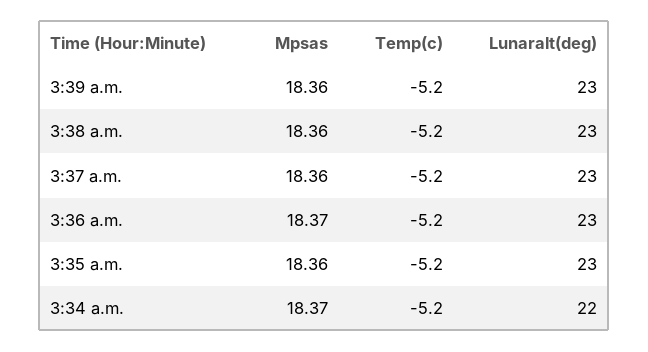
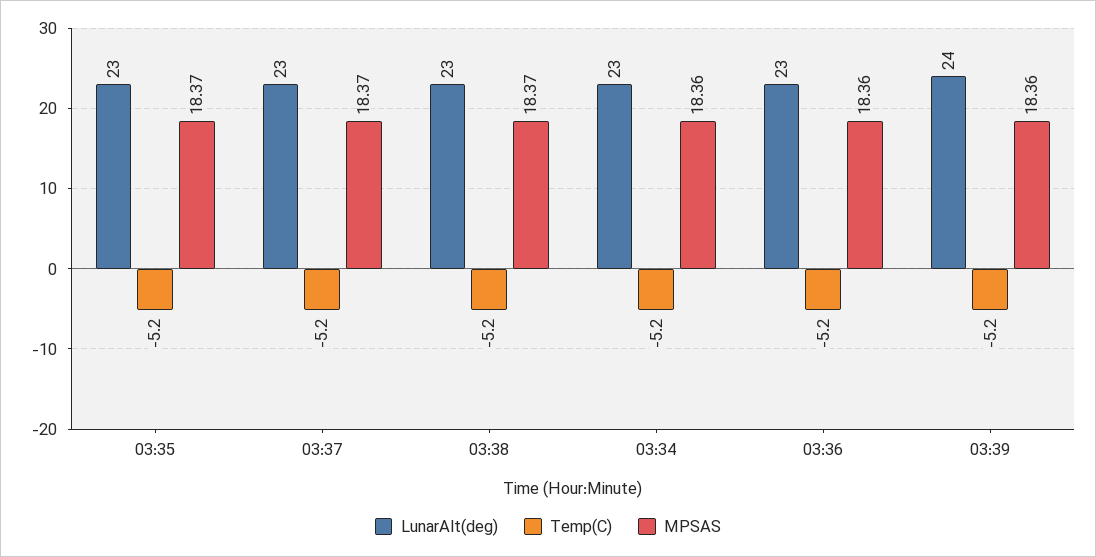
Lunaralt(deg), 3:39 a.m.: 23 -> 24
Mpsas, 3:38 a.m.: 18.36 -> 18.37
Mpsas, 3:37 a.m.: 18.36 -> 18.37
Mpsas, 3:36 a.m.: 18.37 -> 18.36
Mpsas, 3:35 a.m.: 18.36 -> 18.37
Mpsas, 3:34 a.m.: 18.37 -> 18.36
Lunaralt(deg), 3:34 a.m.: 22 -> 23

